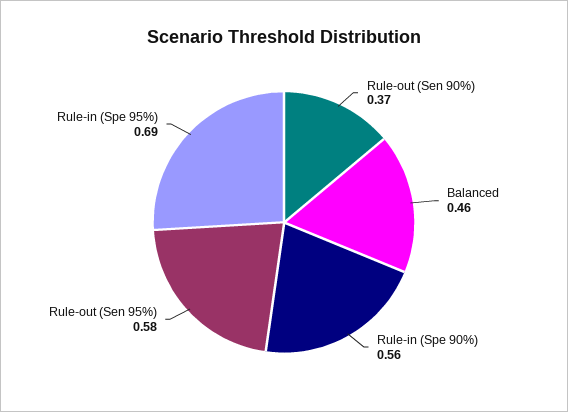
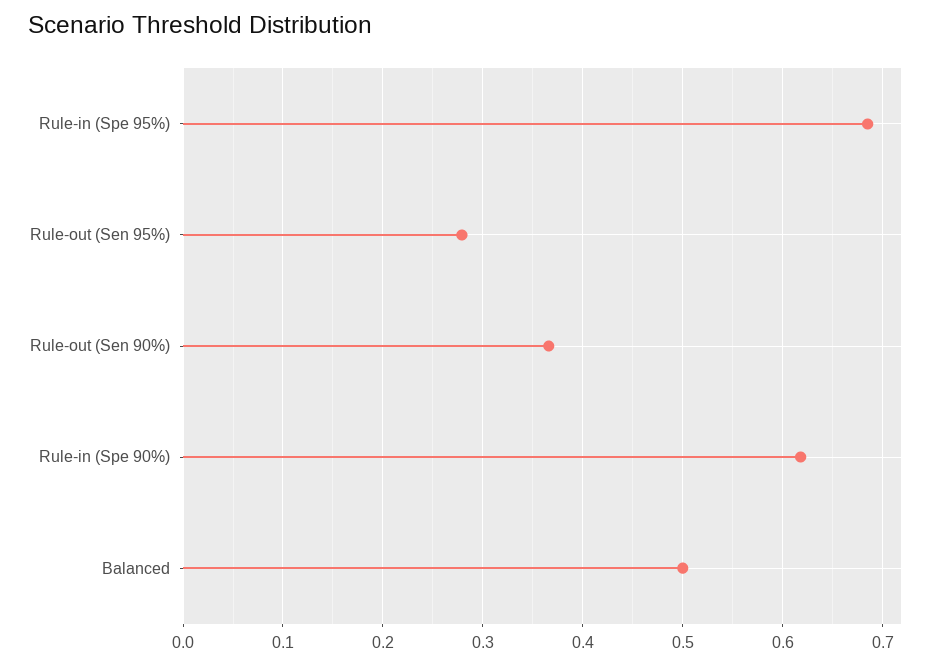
Balanced: 0.46 -> 0.5
Rule-in (Spe 90%): 0.56 -> 0.62
Rule-out (Sen 95%): 0.58 -> 0.28

